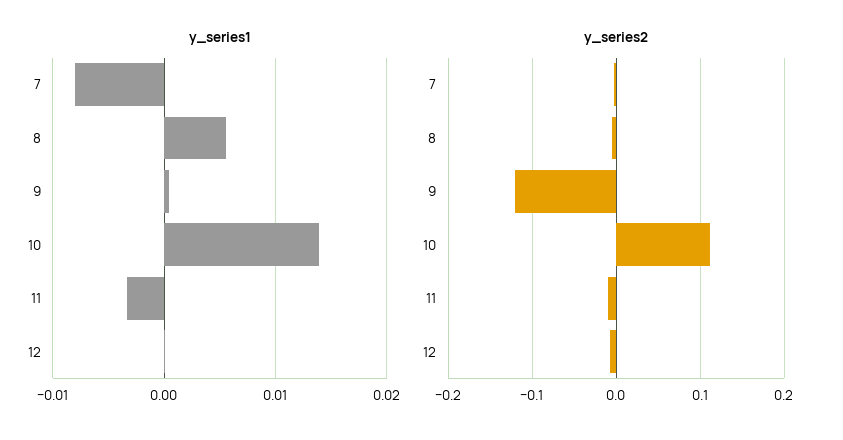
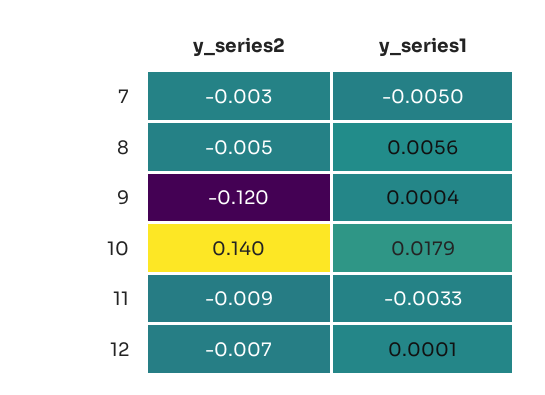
y_series1, 7: -0.008 -> -0.005
y_series1, 10: 0.014 -> 0.0179
y_series2, 10: 0.11 -> 0.14

